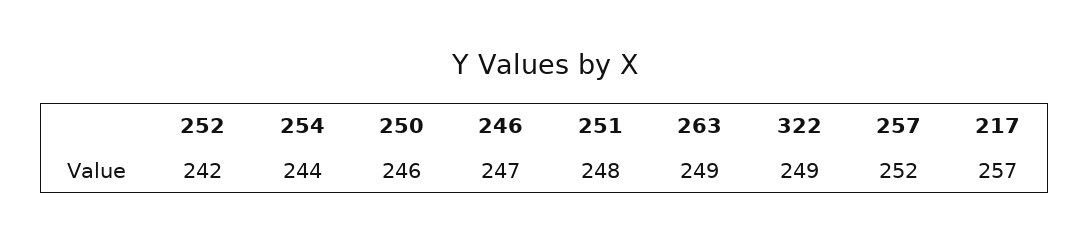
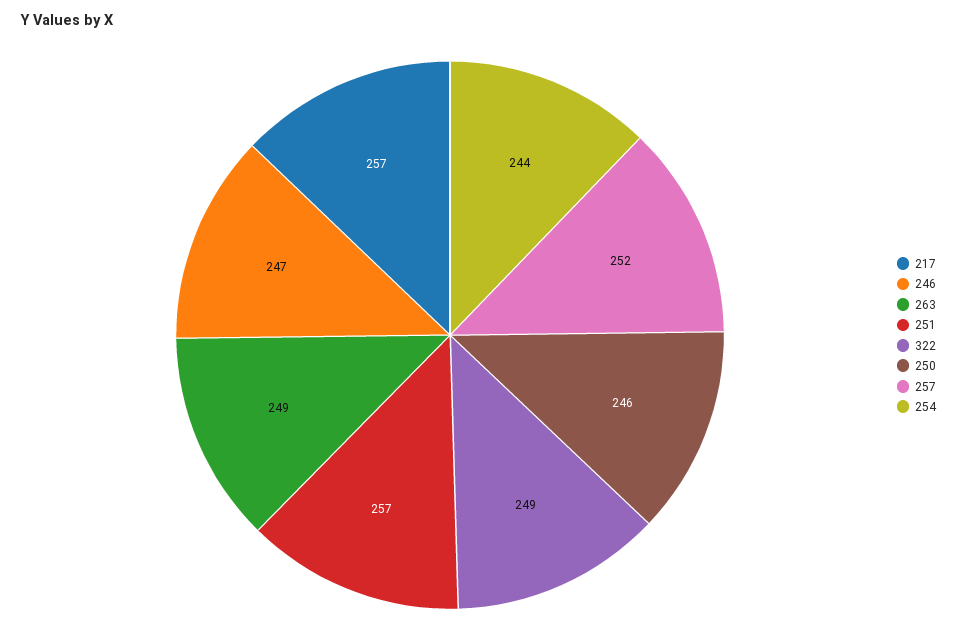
252: 242 -> none
251: 248 -> 257

